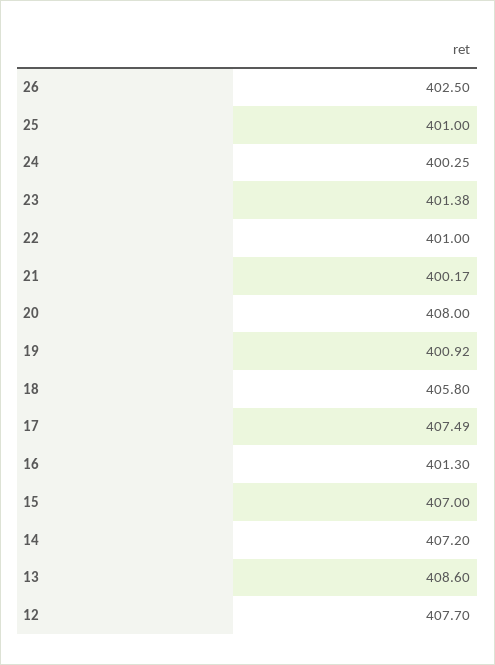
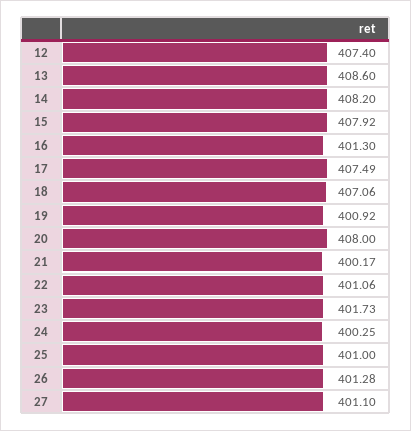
26: 402.5 -> 401.28
23: 401.38 -> 401.73
22: 401 -> 401.06
18: 405.8 -> 407.06
15: 407 -> 407.92
14: 407.2 -> 408.2
12: 407.7 -> 407.4
27: none -> 401.1

